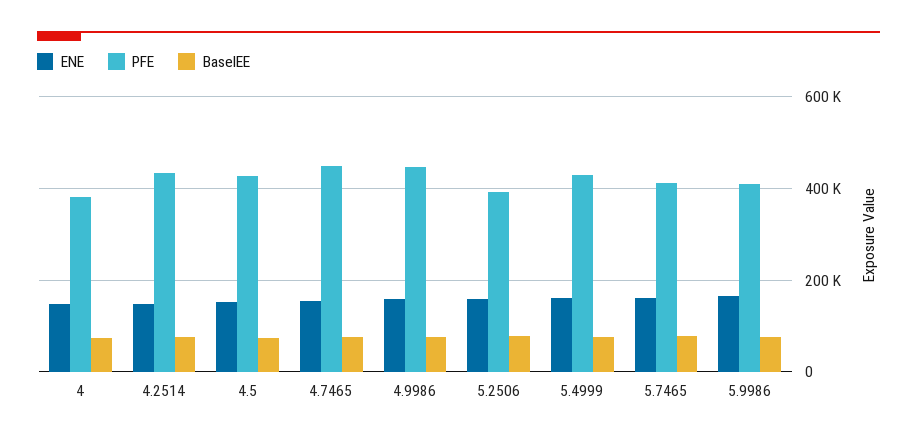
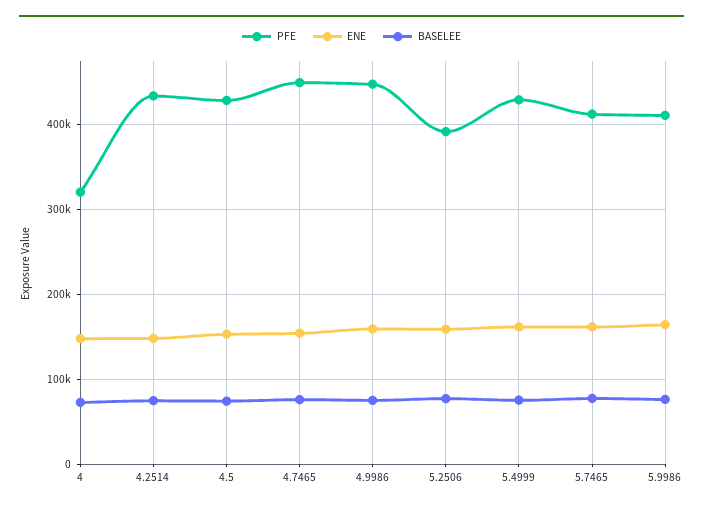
PFE, 4: 380000 -> 320000

